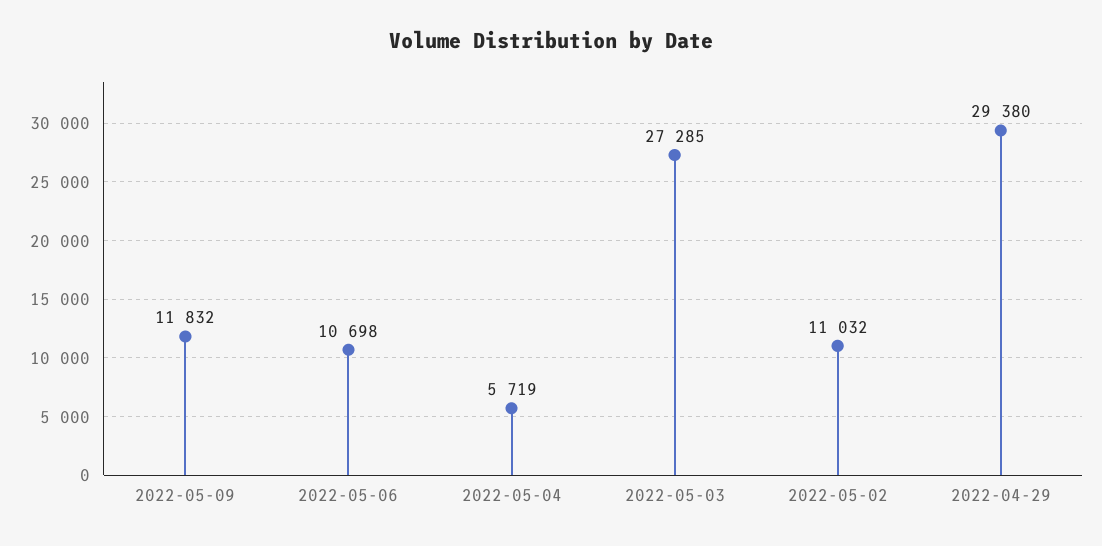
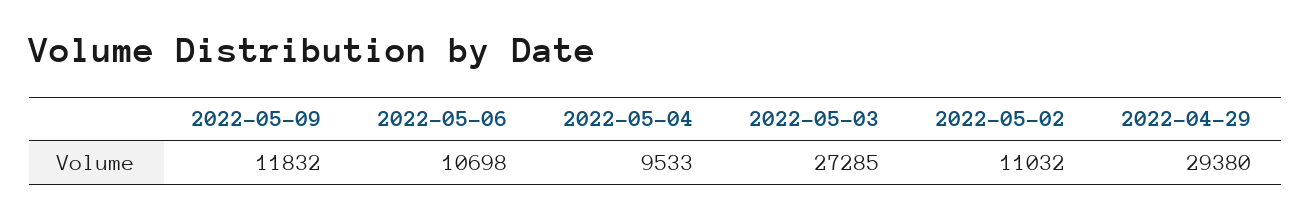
2022-05-04: 5719 -> 9533

